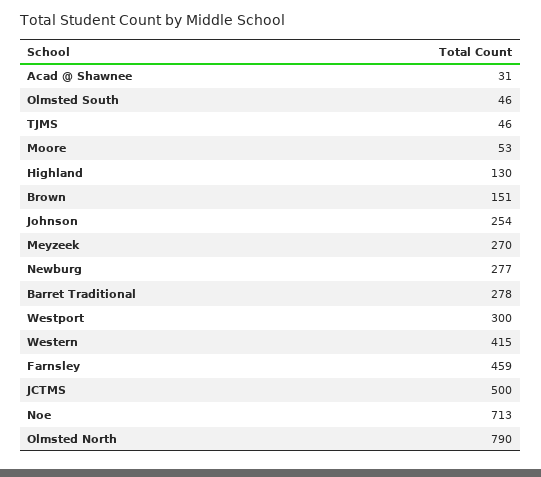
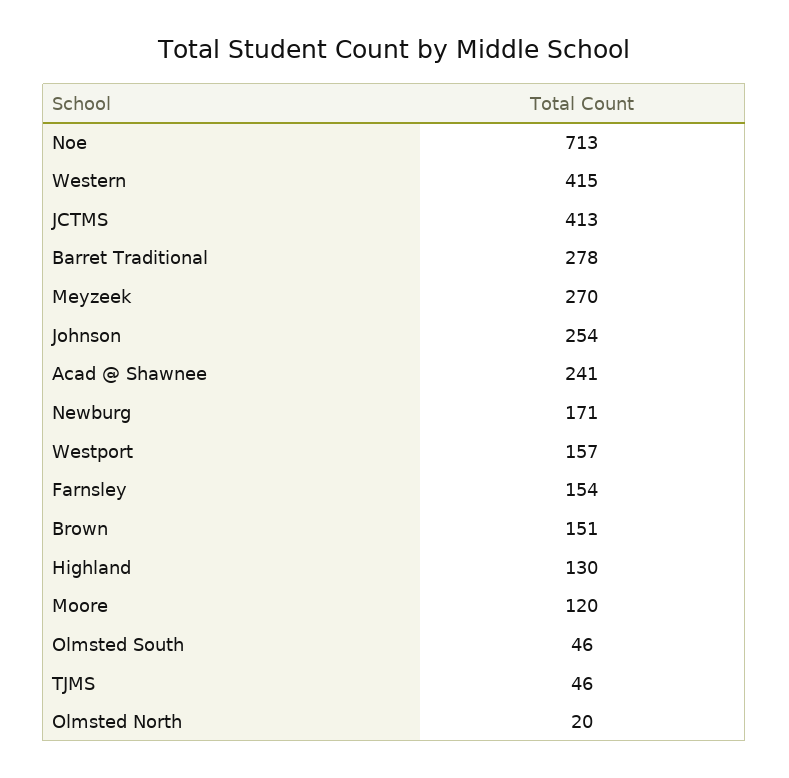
Acad @ Shawnee: 31 -> 241
Moore: 53 -> 120
Newburg: 277 -> 171
Westport: 300 -> 157
Farnsley: 459 -> 154
JCTMS: 500 -> 413
Olmsted North: 790 -> 20

